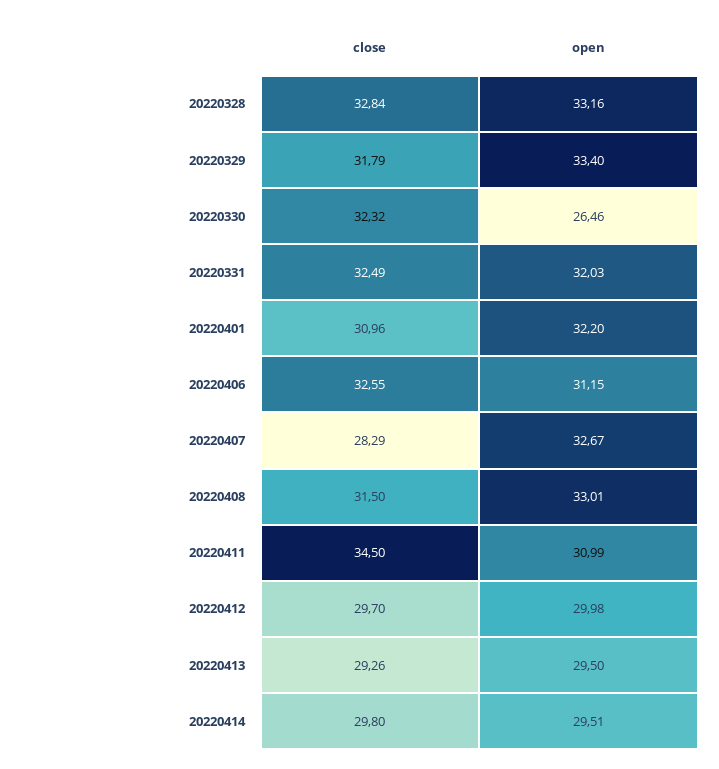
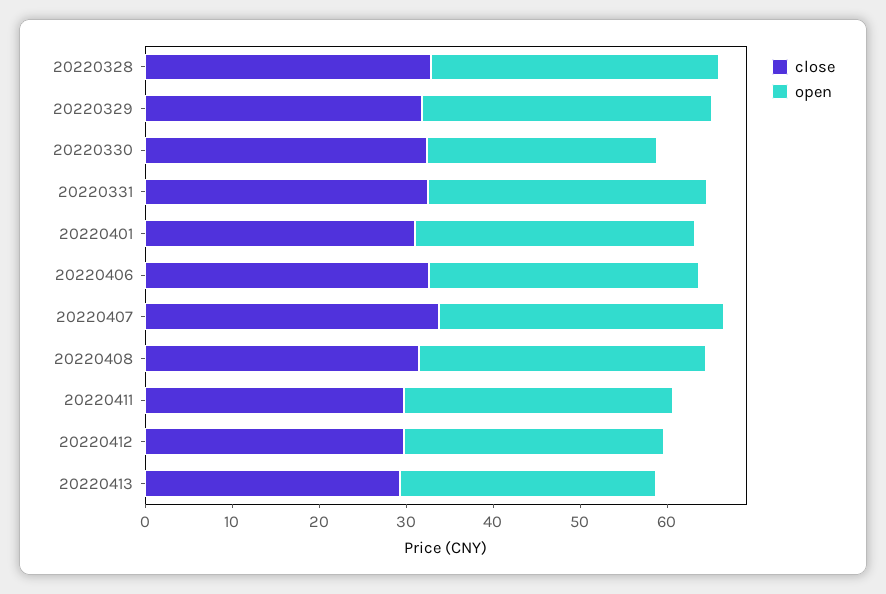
close, 20220407: 28.29 -> 34
close, 20220411: 34.5 -> 30
close, 20220414: 29.8 -> none
open, 20220414: 29.51 -> none

